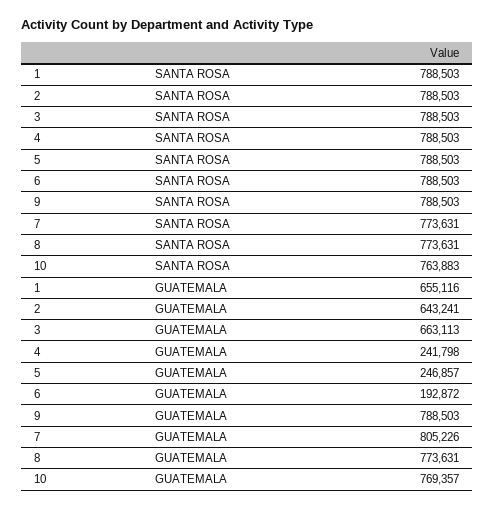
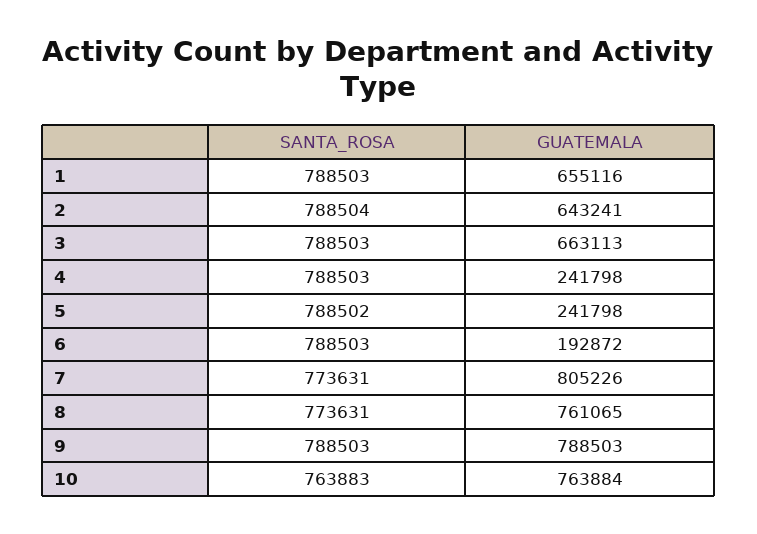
2, SANTA ROSA: 788503 -> 788504
5, SANTA ROSA: 788503 -> 788502
5, GUATEMALA: 246857 -> 241798
8, GUATEMALA: 773631 -> 761065
10, GUATEMALA: 769357 -> 763884

